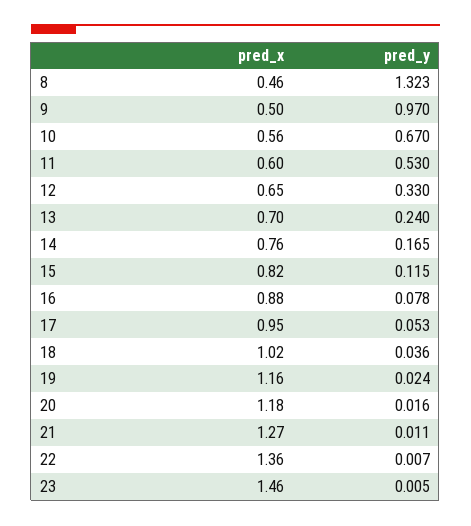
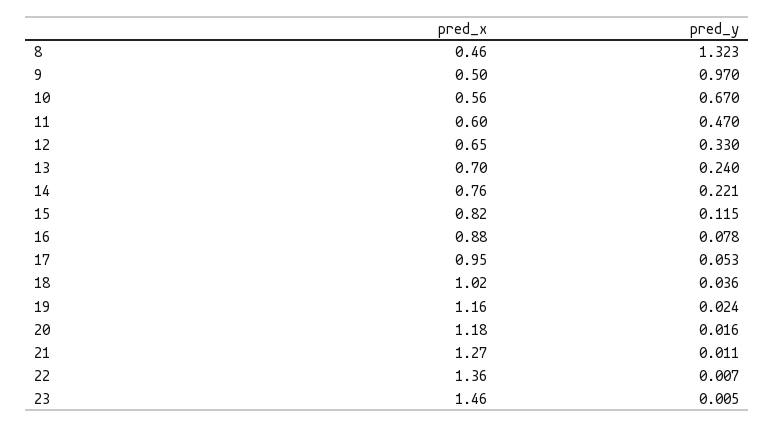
pred_y, 11: 0.53 -> 0.47
pred_y, 14: 0.165 -> 0.221

